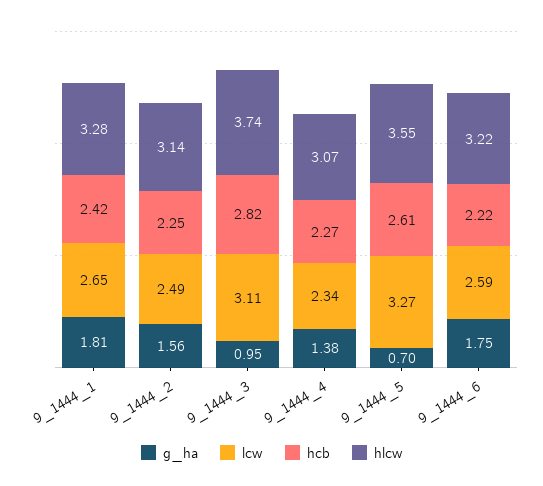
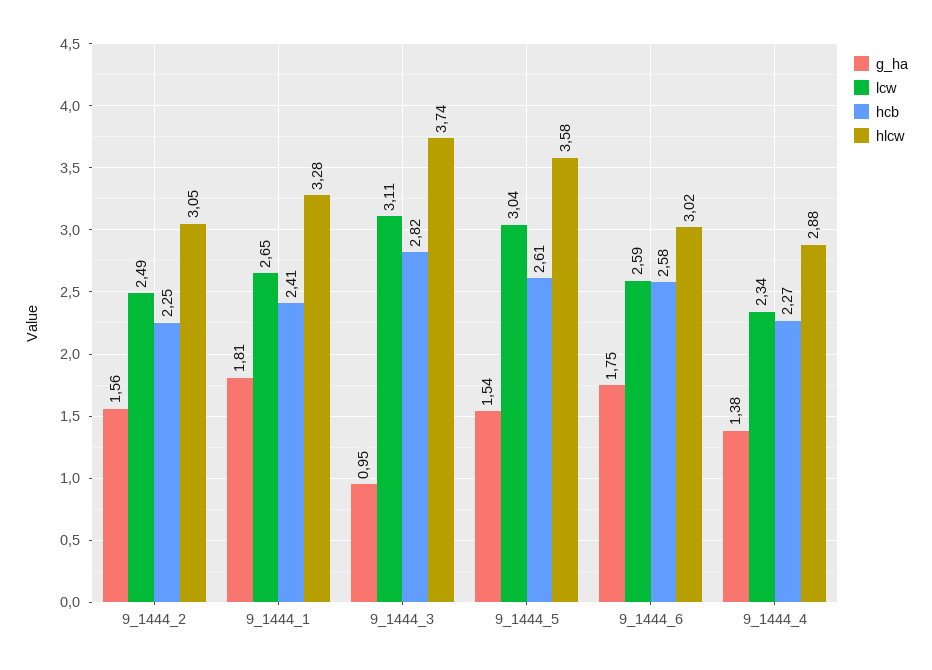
hcb, 9_1444_1: 2.42 -> 2.41
hlcw, 9_1444_2: 3.14 -> 3.05
hlcw, 9_1444_4: 3.07 -> 2.88
g_ha, 9_1444_5: 0.7 -> 1.54
lcw, 9_1444_5: 3.27 -> 3.04
hlcw, 9_1444_5: 3.55 -> 3.58
hcb, 9_1444_6: 2.22 -> 2.58
hlcw, 9_1444_6: 3.22 -> 3.02

